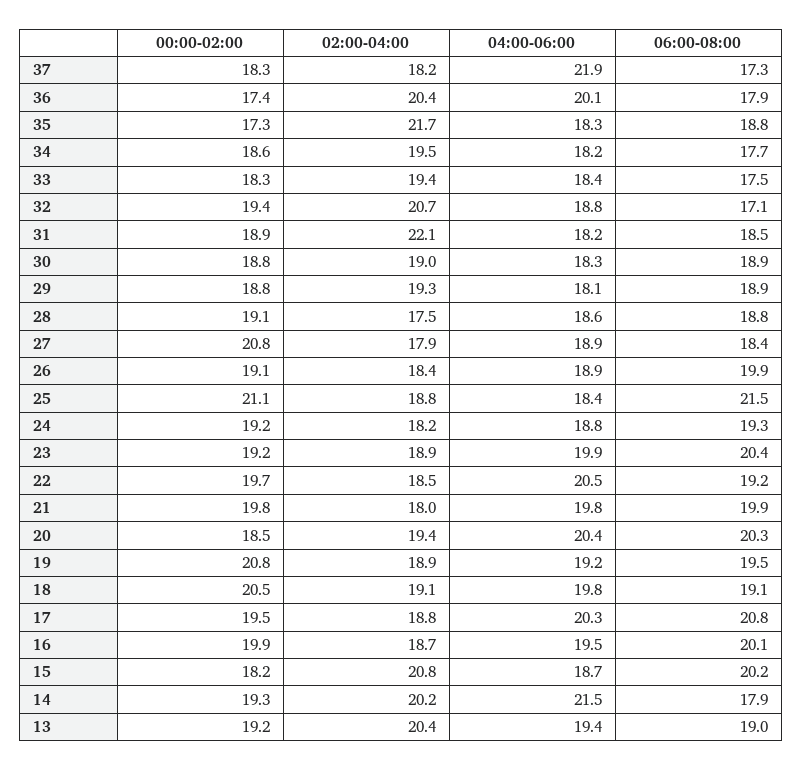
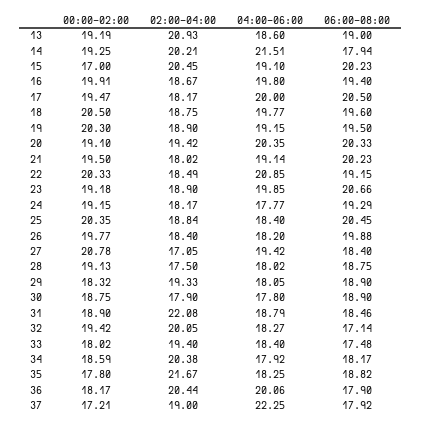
00:00-02:00, 37: 18.3 -> 17.21
02:00-04:00, 37: 18.2 -> 19
04:00-06:00, 37: 21.9 -> 22.25
06:00-08:00, 37: 17.3 -> 17.92
00:00-02:00, 36: 17.4 -> 18.17
00:00-02:00, 35: 17.3 -> 17.8
02:00-04:00, 34: 19.5 -> 20.38
04:00-06:00, 34: 18.2 -> 17.92
06:00-08:00, 34: 17.7 -> 18.17
00:00-02:00, 33: 18.3 -> 18.02
02:00-04:00, 32: 20.7 -> 20.05
04:00-06:00, 32: 18.8 -> 18.27
04:00-06:00, 31: 18.2 -> 18.79
02:00-04:00, 30: 19 -> 17.9
04:00-06:00, 30: 18.3 -> 17.8
00:00-02:00, 29: 18.8 -> 18.32
04:00-06:00, 28: 18.6 -> 18.02
02:00-04:00, 27: 17.9 -> 17.05
04:00-06:00, 27: 18.9 -> 19.42
00:00-02:00, 26: 19.1 -> 19.77
04:00-06:00, 26: 18.9 -> 18.2
00:00-02:00, 25: 21.1 -> 20.35
06:00-08:00, 25: 21.5 -> 20.45
04:00-06:00, 24: 18.8 -> 17.77
06:00-08:00, 23: 20.4 -> 20.66
00:00-02:00, 22: 19.7 -> 20.33
04:00-06:00, 22: 20.5 -> 20.85
00:00-02:00, 21: 19.8 -> 19.5
04:00-06:00, 21: 19.8 -> 19.14
06:00-08:00, 21: 19.9 -> 20.23
00:00-02:00, 20: 18.5 -> 19.1
00:00-02:00, 19: 20.8 -> 20.3
02:00-04:00, 18: 19.1 -> 18.75
06:00-08:00, 18: 19.1 -> 19.6
02:00-04:00, 17: 18.8 -> 18.17
04:00-06:00, 17: 20.3 -> 20
06:00-08:00, 17: 20.8 -> 20.5
04:00-06:00, 16: 19.5 -> 19.8
06:00-08:00, 16: 20.1 -> 19.4
00:00-02:00, 15: 18.2 -> 17
02:00-04:00, 15: 20.8 -> 20.45
04:00-06:00, 15: 18.7 -> 19.1
02:00-04:00, 13: 20.4 -> 20.93
04:00-06:00, 13: 19.4 -> 18.6

